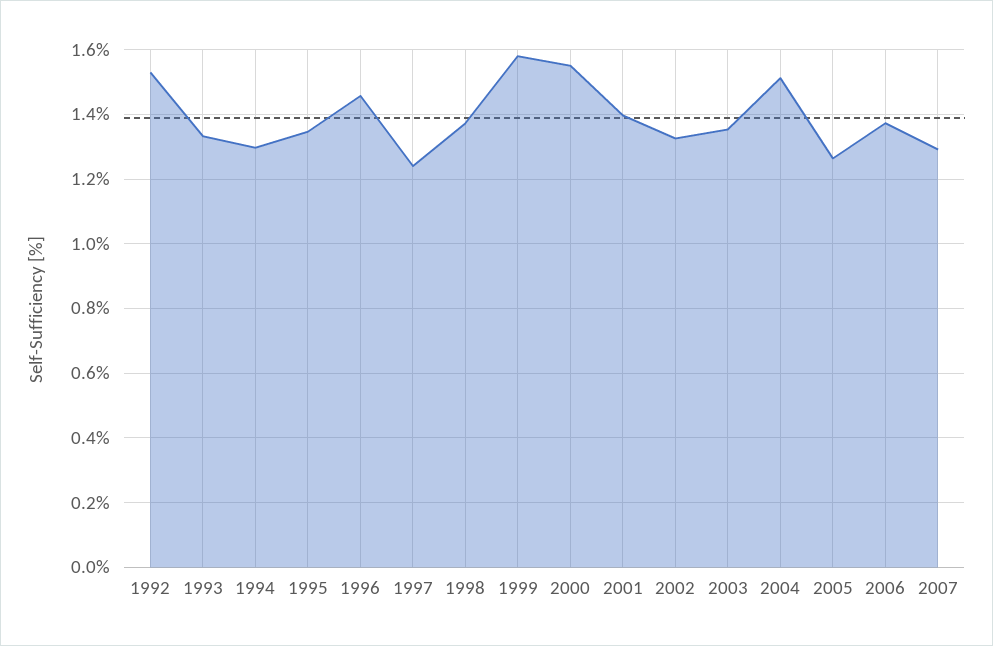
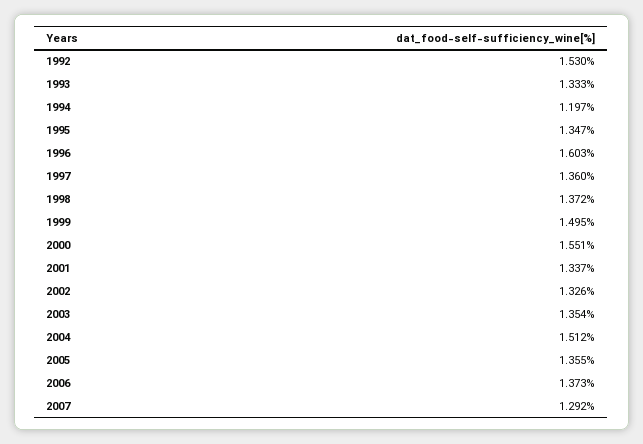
1994: 1.3 -> 1.197
1996: 1.46 -> 1.603
1997: 1.24 -> 1.36
1999: 1.58 -> 1.495
2001: 1.4 -> 1.337
2005: 1.26 -> 1.355

